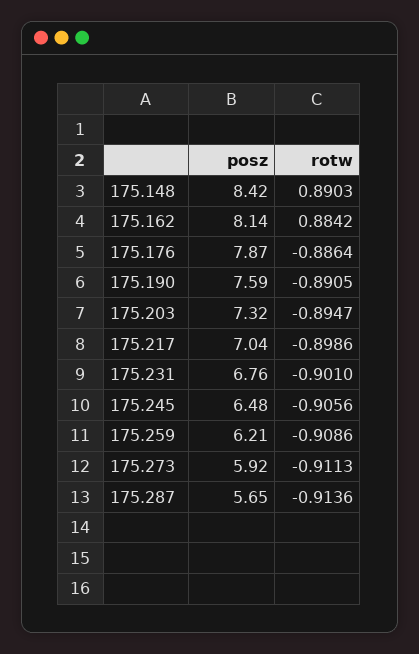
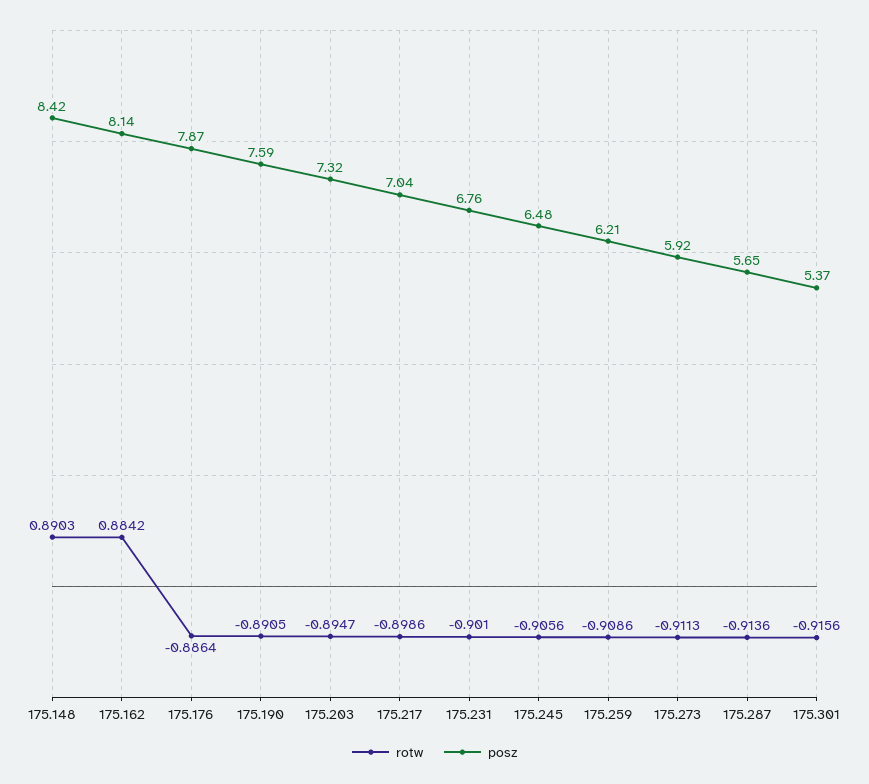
rotw, 175.301: none -> -0.9156
posz, 175.301: none -> 5.37

